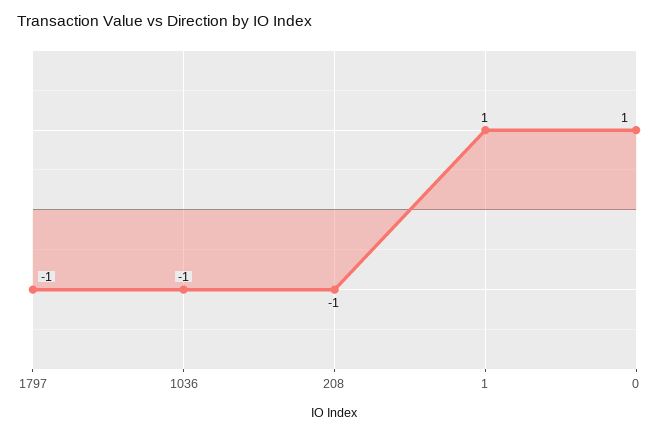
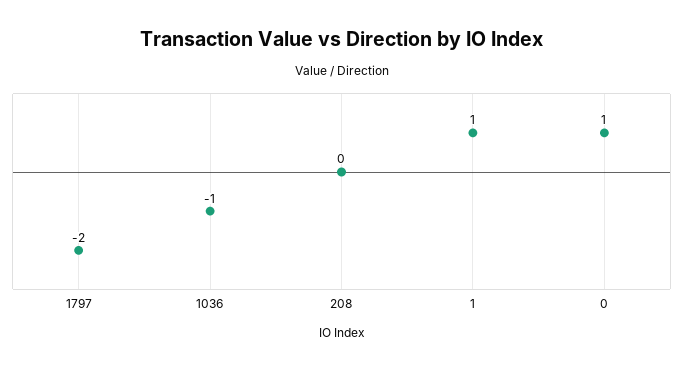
1797: -1 -> -2
208: -1 -> 0

